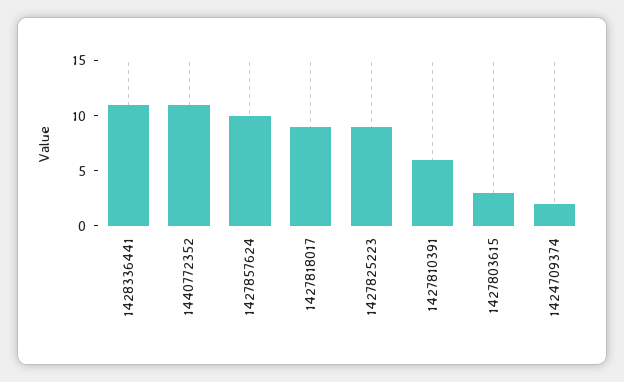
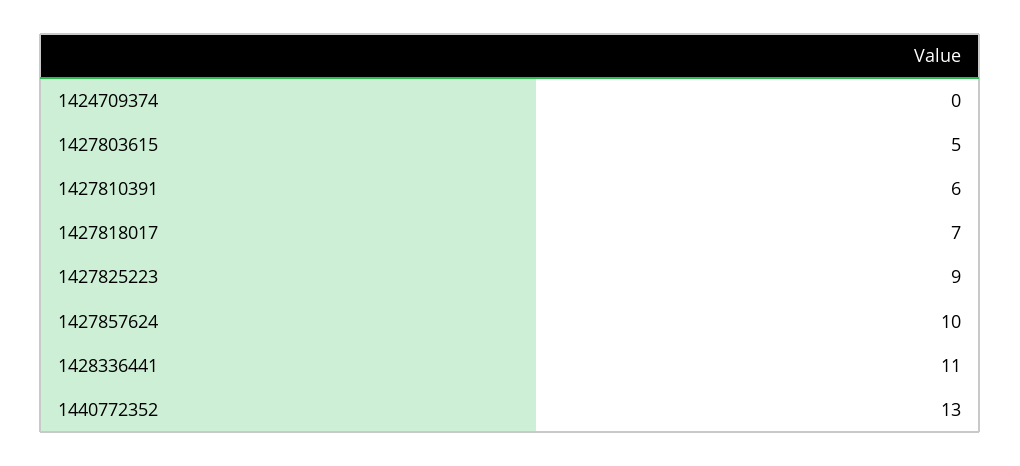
1440772352: 11 -> 13
1427818017: 9 -> 7
1427803615: 3 -> 5
1424709374: 2 -> 0

